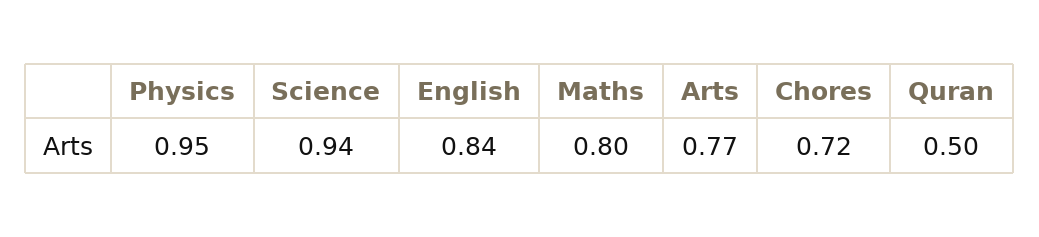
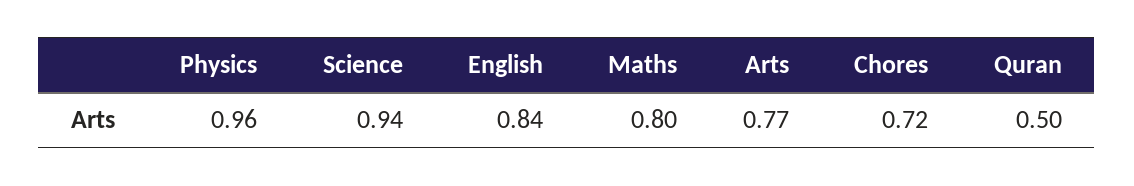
Physics: 0.95 -> 0.96

